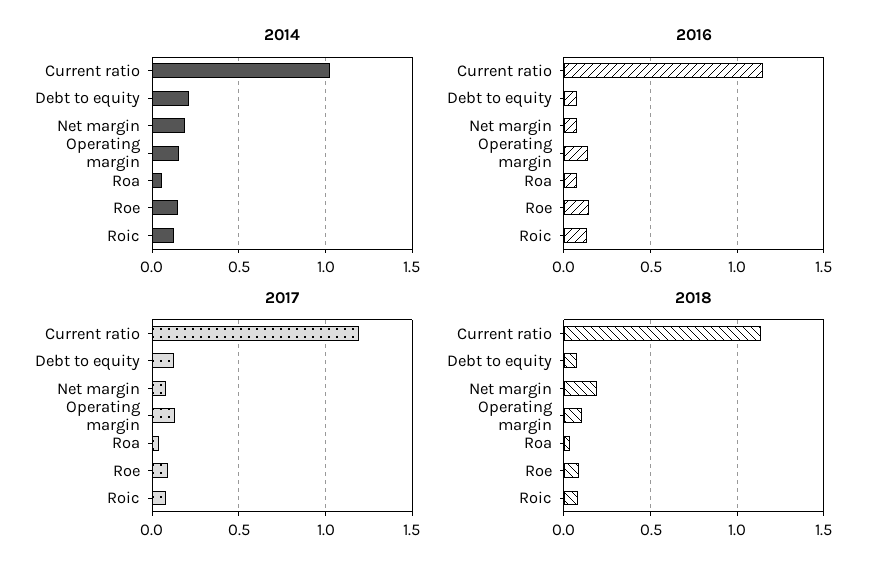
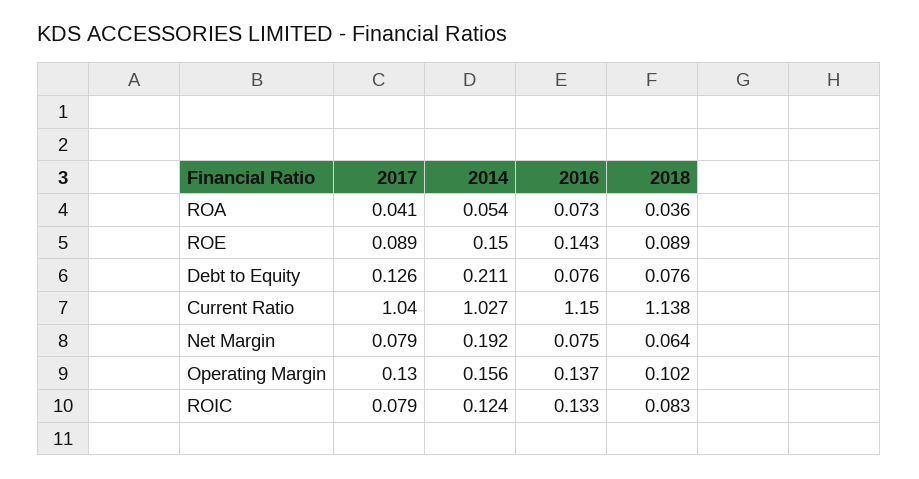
2017, Current ratio: 1.2 -> 1.04
2018, Net margin: 0.2 -> 0.064

